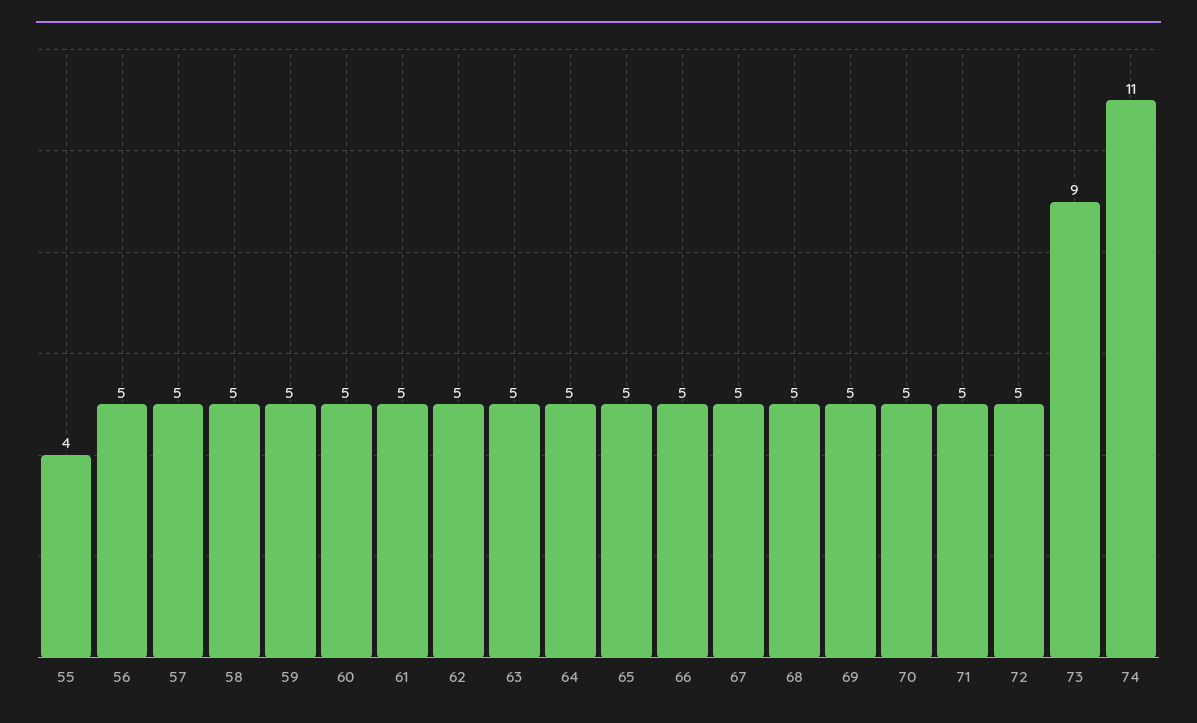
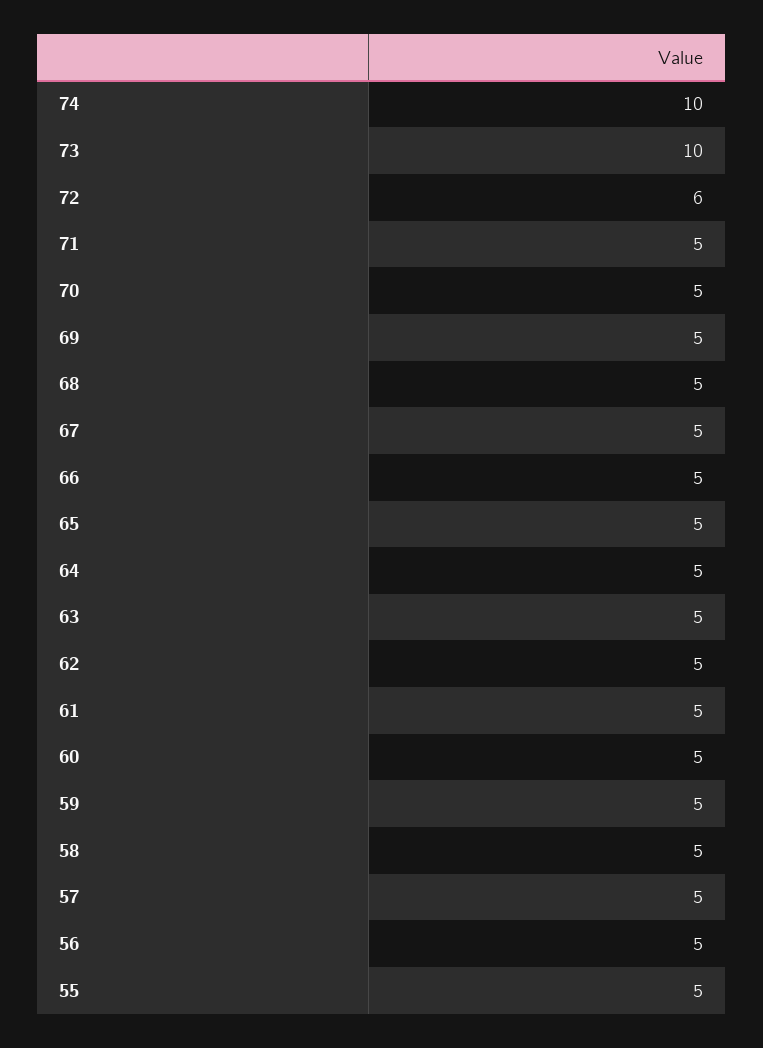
55: 4 -> 5
72: 5 -> 6
73: 9 -> 10
74: 11 -> 10

